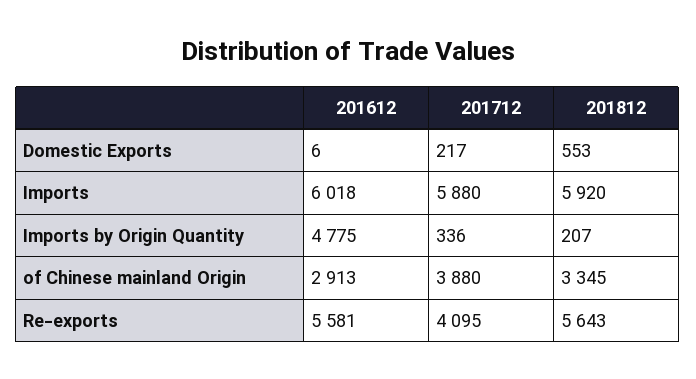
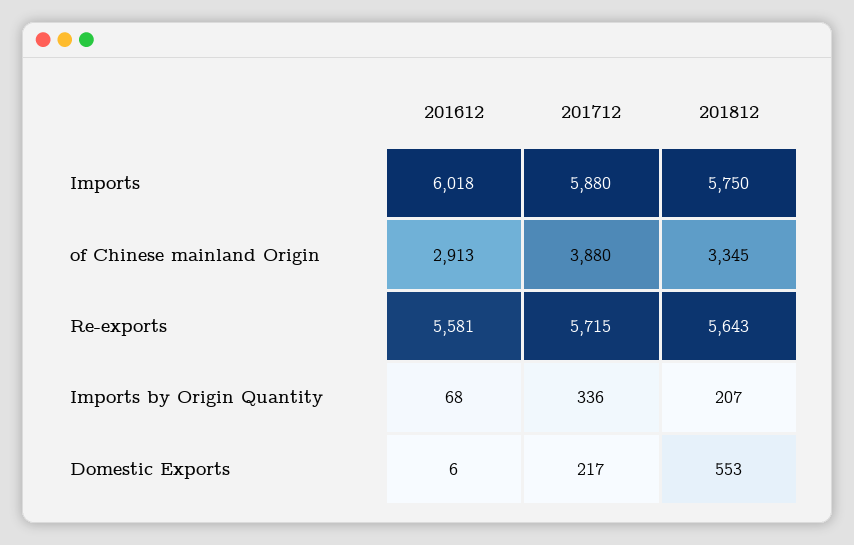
201812, Imports: 5920 -> 5750
201612, Imports by Origin Quantity: 4775 -> 68
201712, Re-exports: 4095 -> 5715

